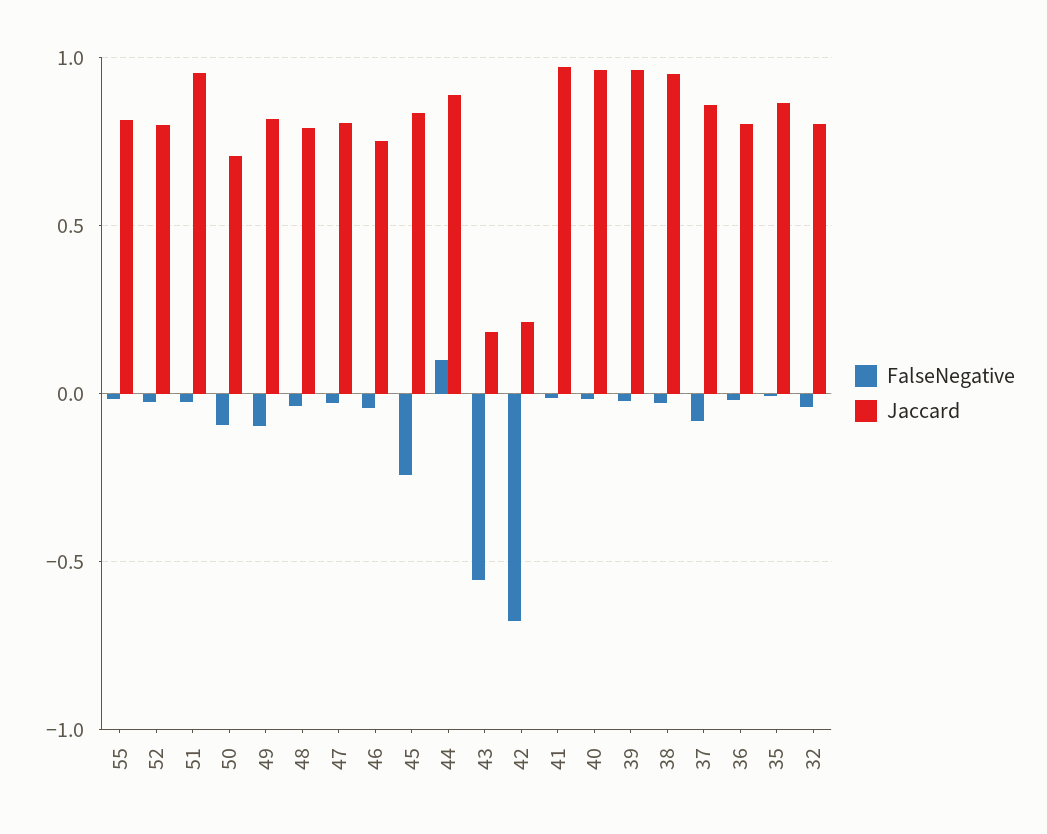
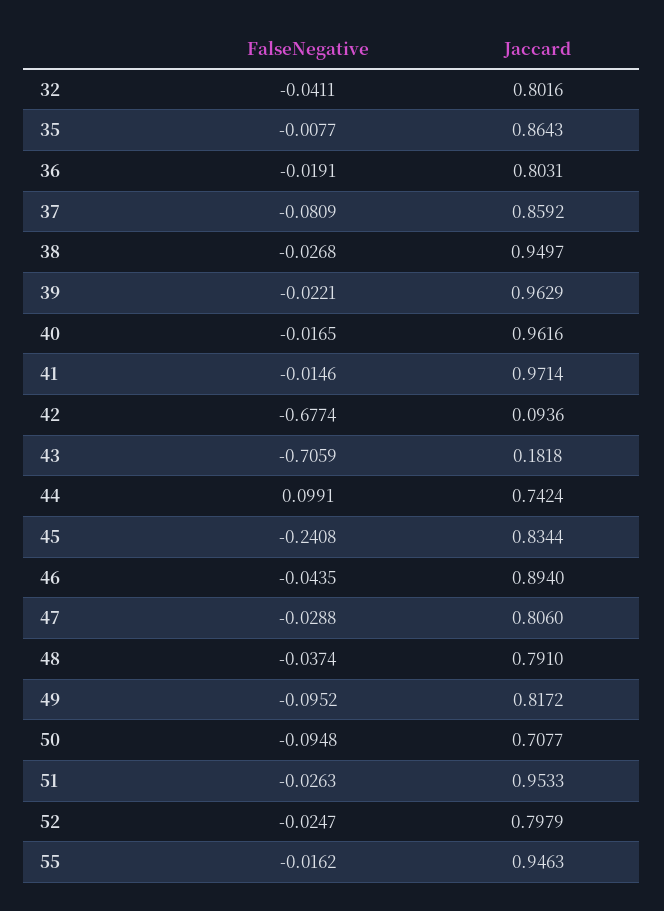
Jaccard, 55: 0.8 -> 0.9463
Jaccard, 46: 0.75 -> 0.894
Jaccard, 44: 0.9 -> 0.7424
FalseNegative, 43: -0.55 -> -0.7059
Jaccard, 42: 0.2 -> 0.0936

